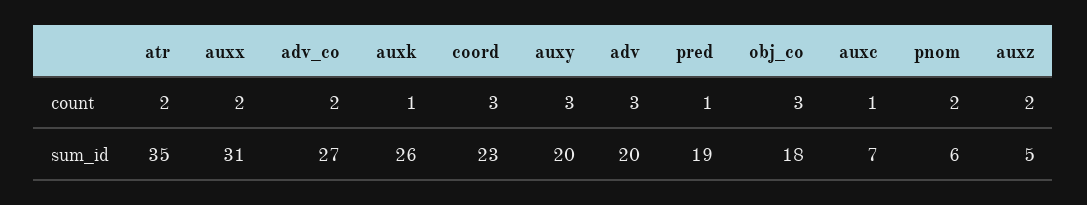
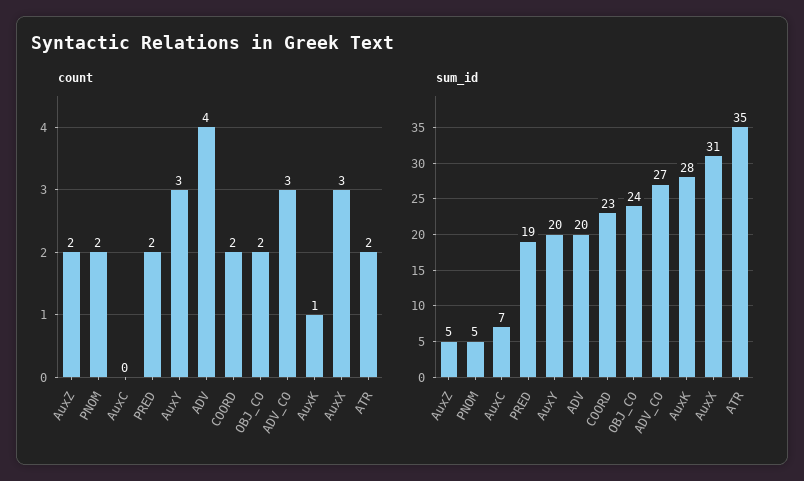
count, auxx: 2 -> 3
count, adv_co: 2 -> 3
count, coord: 3 -> 2
count, adv: 3 -> 4
count, pred: 1 -> 2
count, obj_co: 3 -> 2
count, auxc: 1 -> 0
sum_id, auxk: 26 -> 28
sum_id, obj_co: 18 -> 24
sum_id, pnom: 6 -> 5

